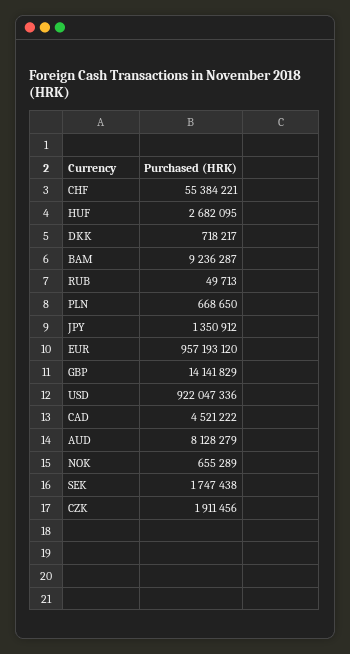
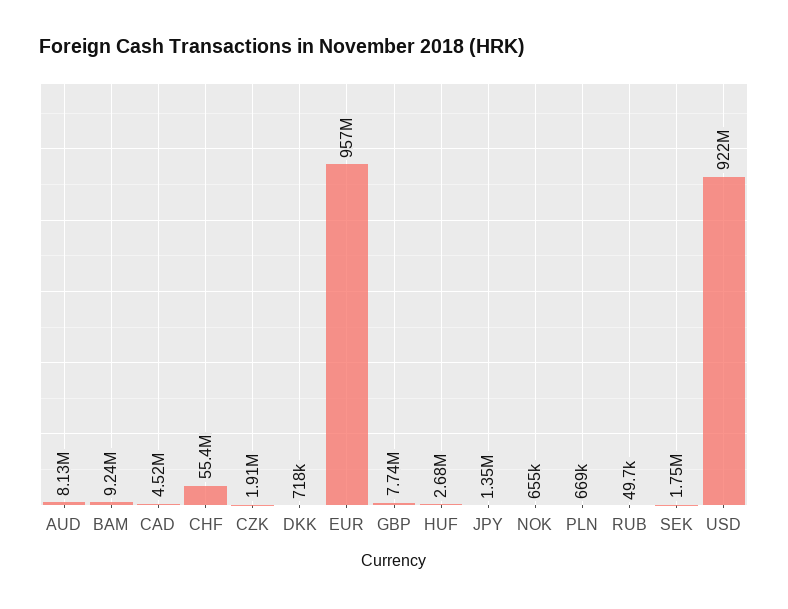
GBP: 14141829 -> 7740000

